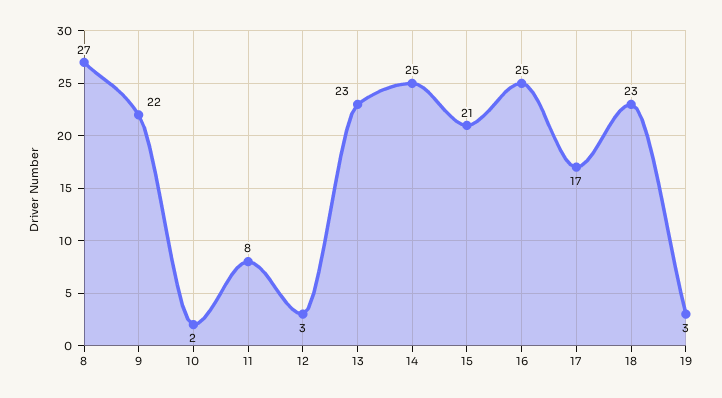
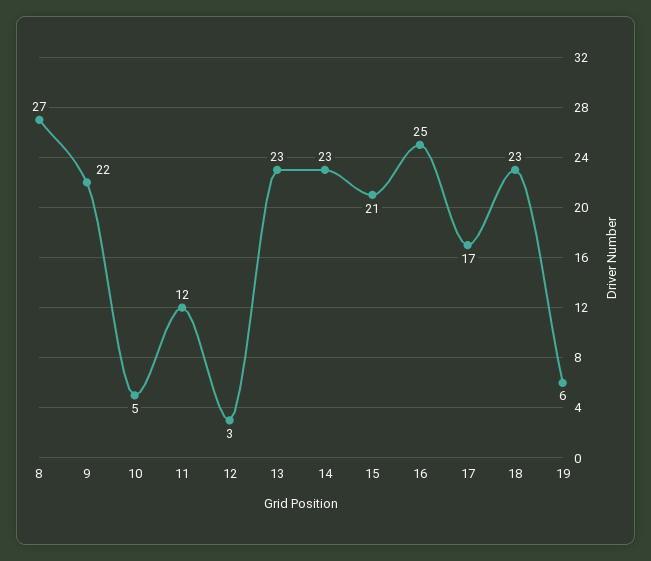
10: 2 -> 5
11: 8 -> 12
14: 25 -> 23
19: 3 -> 6

